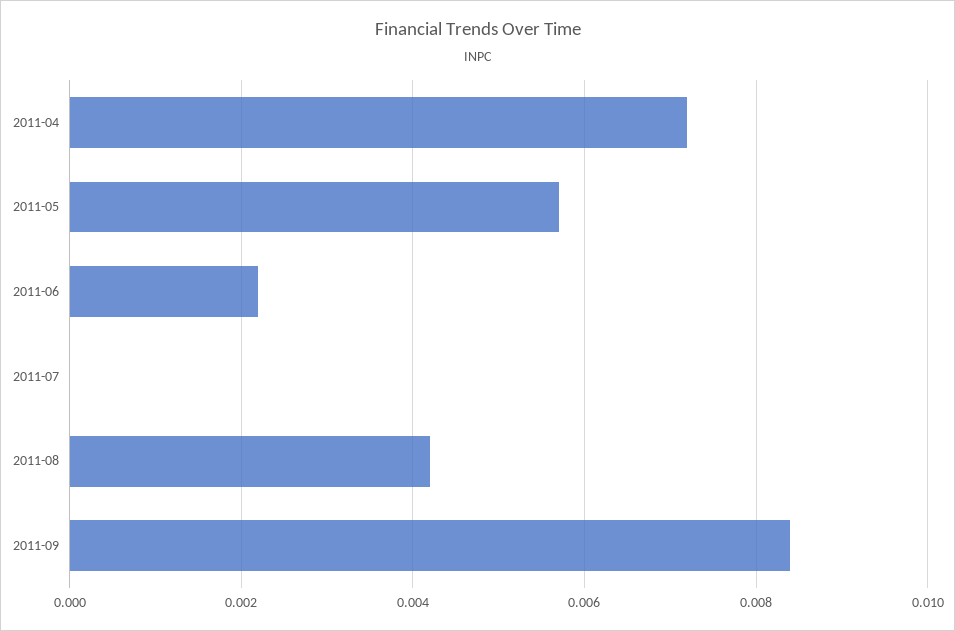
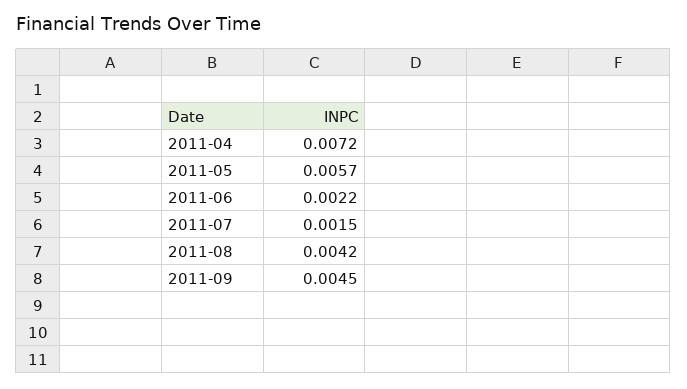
2011-07: 0 -> 0.0015
2011-09: 0.0085 -> 0.0045

